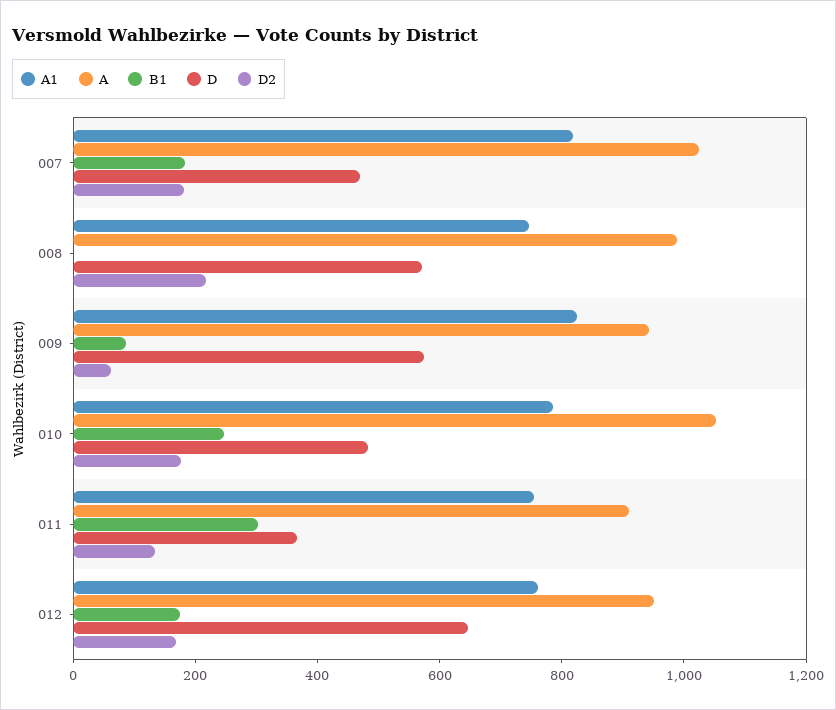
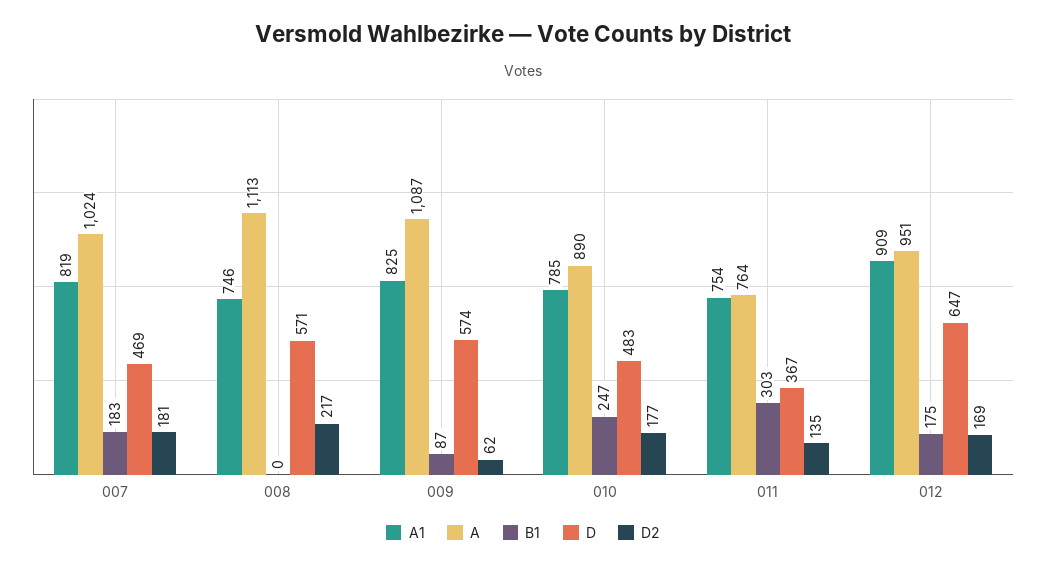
A, 008: 1000 -> 1113
A, 009: 950 -> 1087
A, 010: 1050 -> 890
A, 011: 900 -> 764
A1, 012: 750 -> 909

